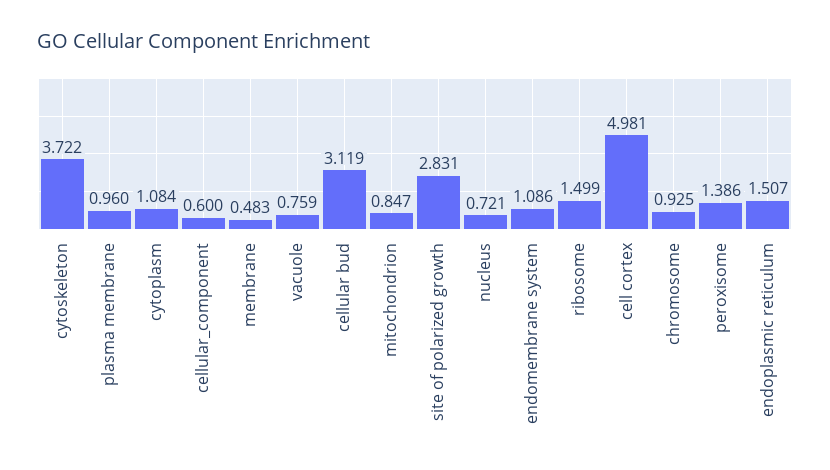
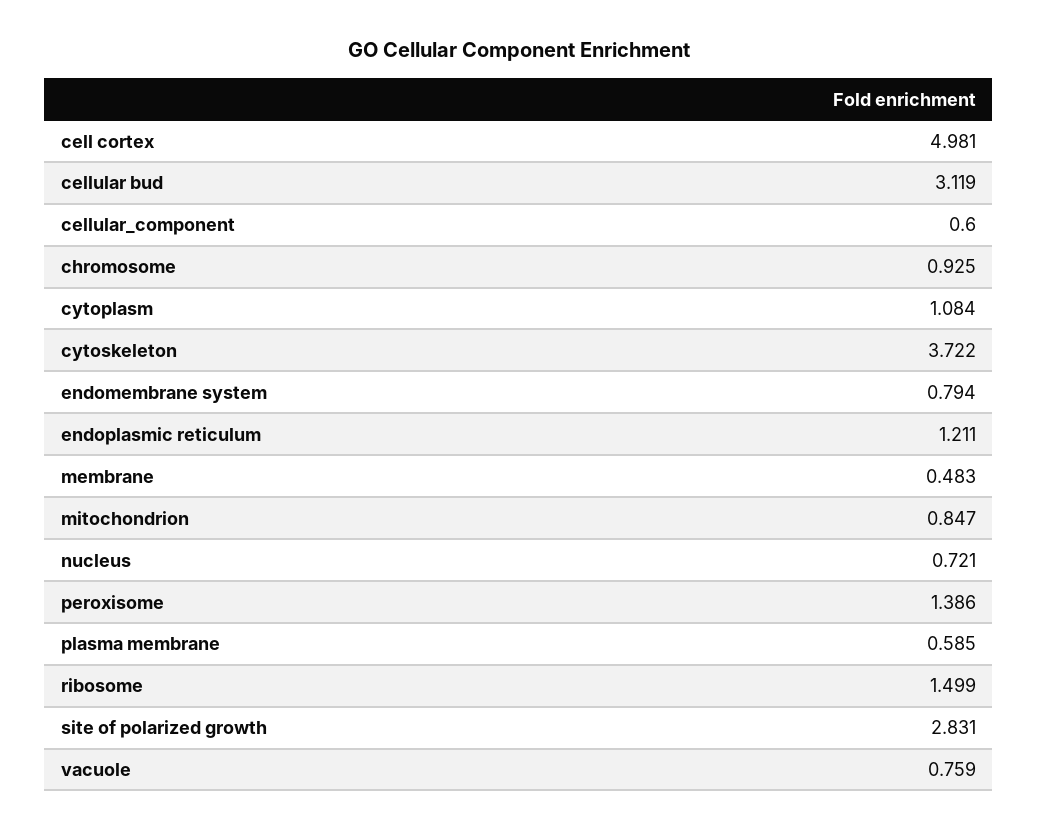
plasma membrane: 0.96 -> 0.585
endomembrane system: 1.086 -> 0.794
endoplasmic reticulum: 1.507 -> 1.211

